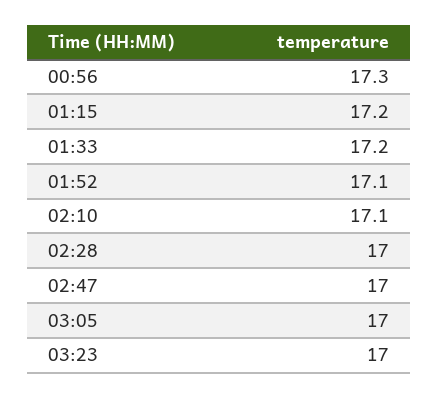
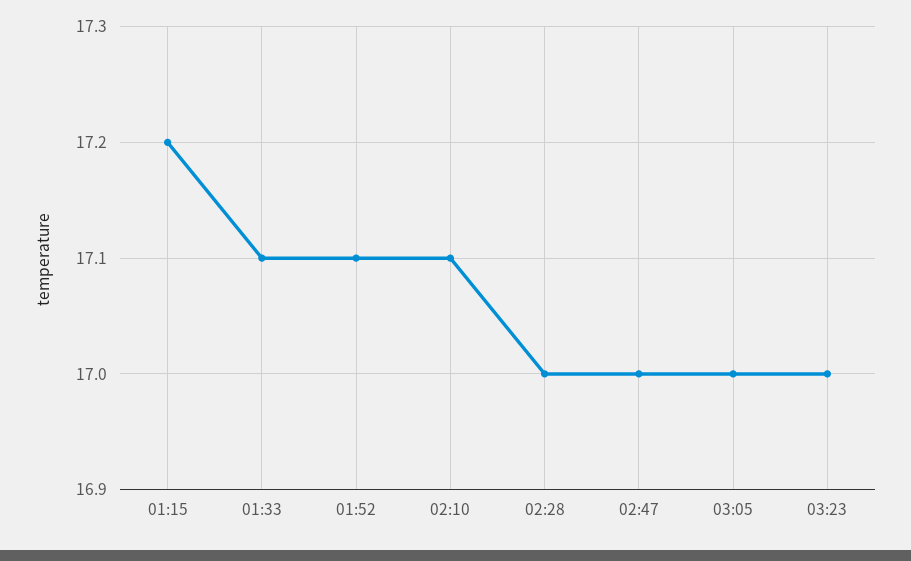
00:56: 17.3 -> none
01:33: 17.2 -> 17.1

